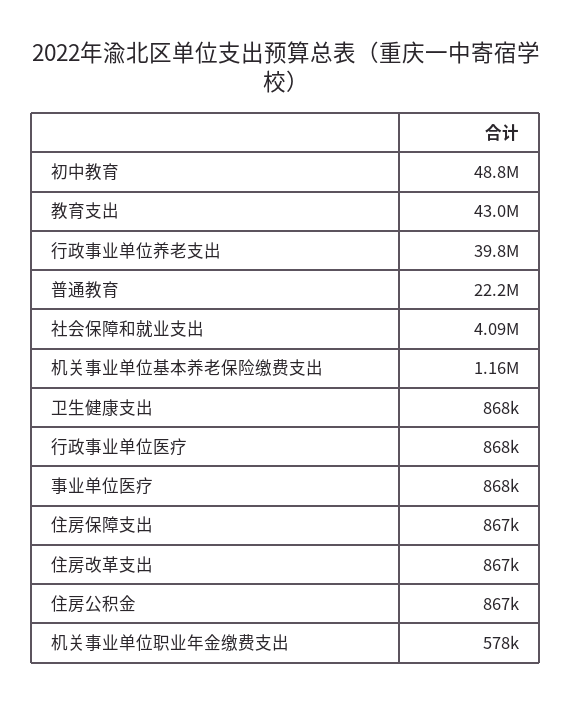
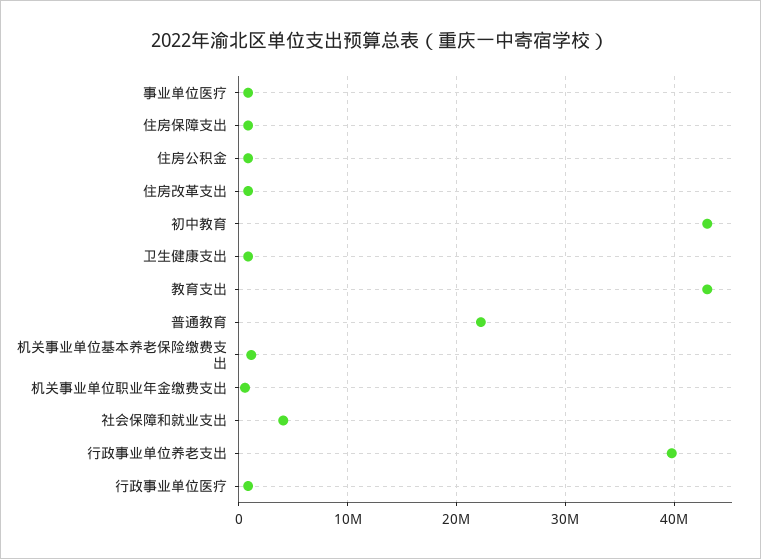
初中教育: 48800000 -> 43000000

